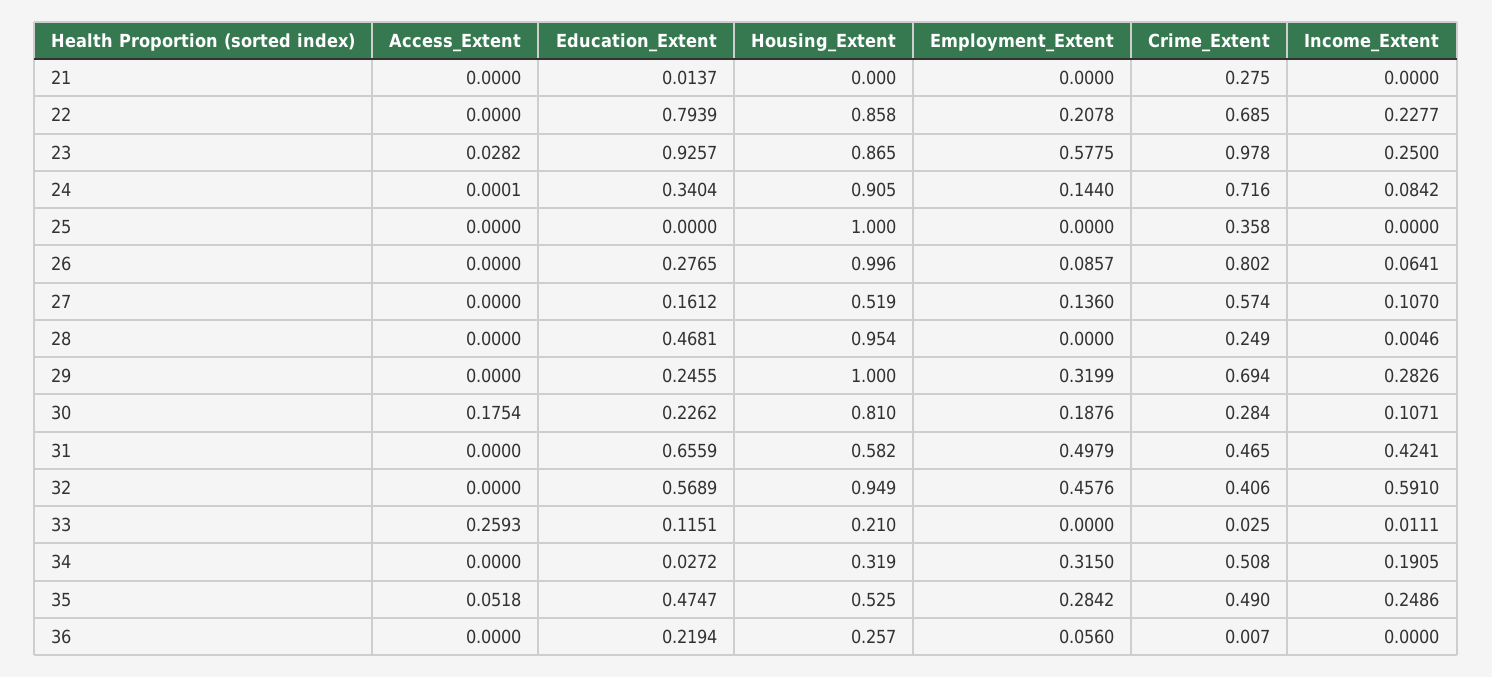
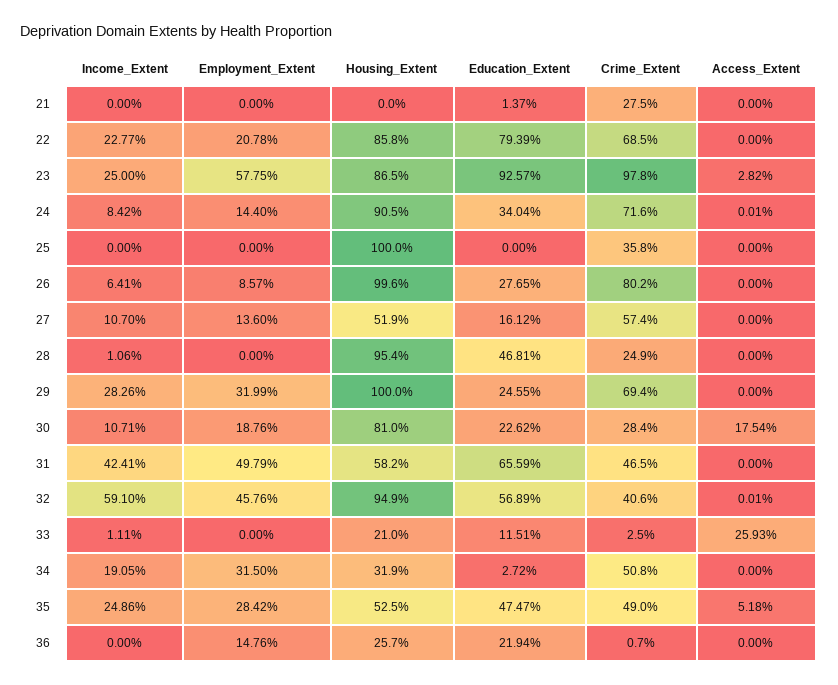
Income_Extent, 28: 0.0046 -> 0.0106
Access_Extent, 32: 0 -> 0.0001
Employment_Extent, 36: 0.056 -> 0.1476

